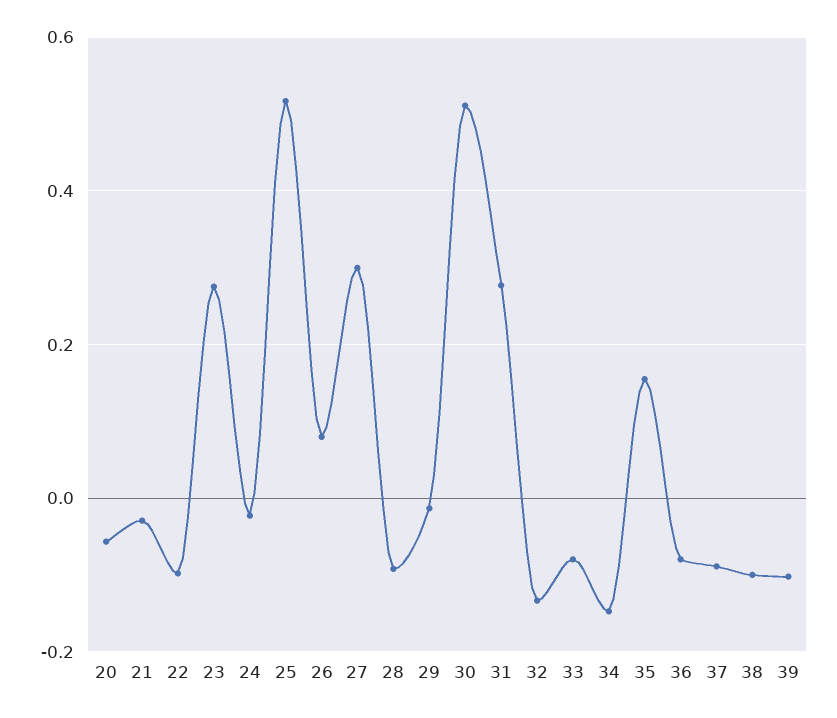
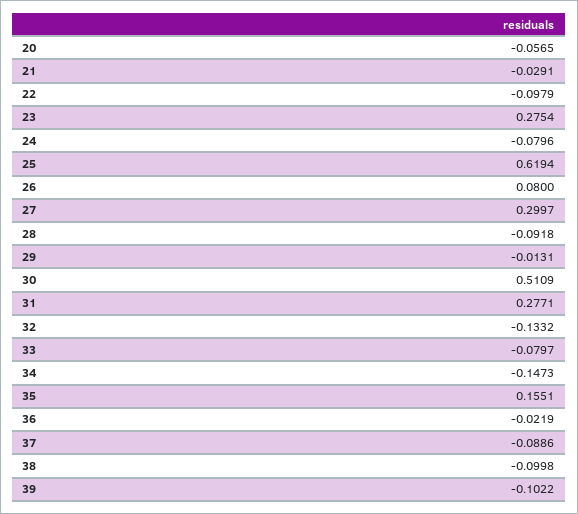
24: -0.02 -> -0.0796
25: 0.52 -> 0.6194
36: -0.08 -> -0.0219

